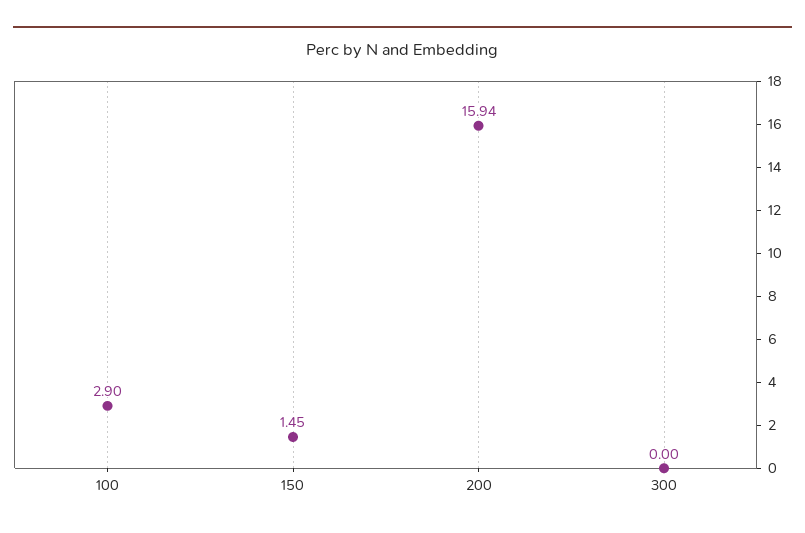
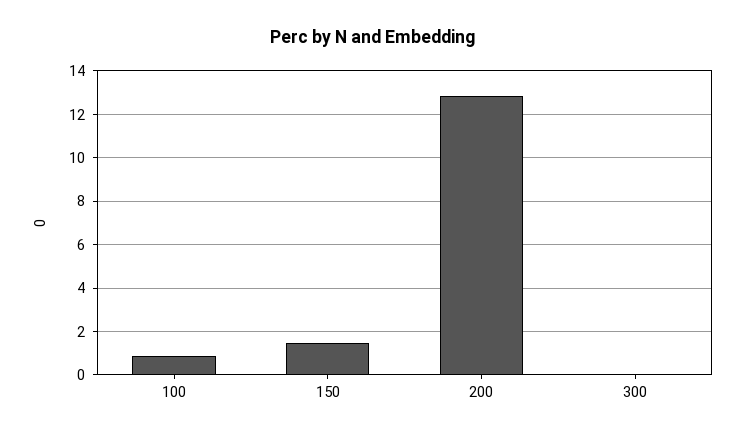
100: 2.9 -> 1
200: 15.94 -> 13

